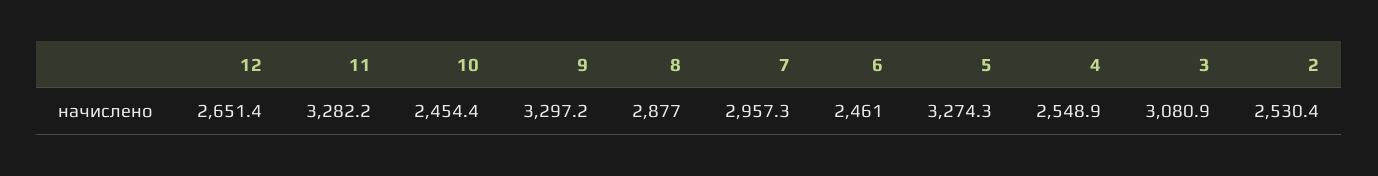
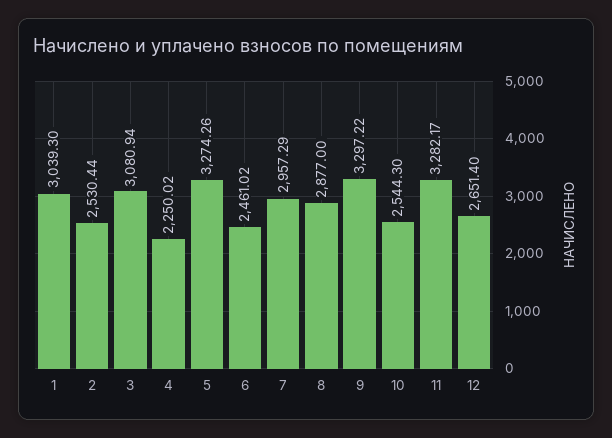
10: 2454.4 -> 2544.3
4: 2548.9 -> 2250.02
1: none -> 3039.3

